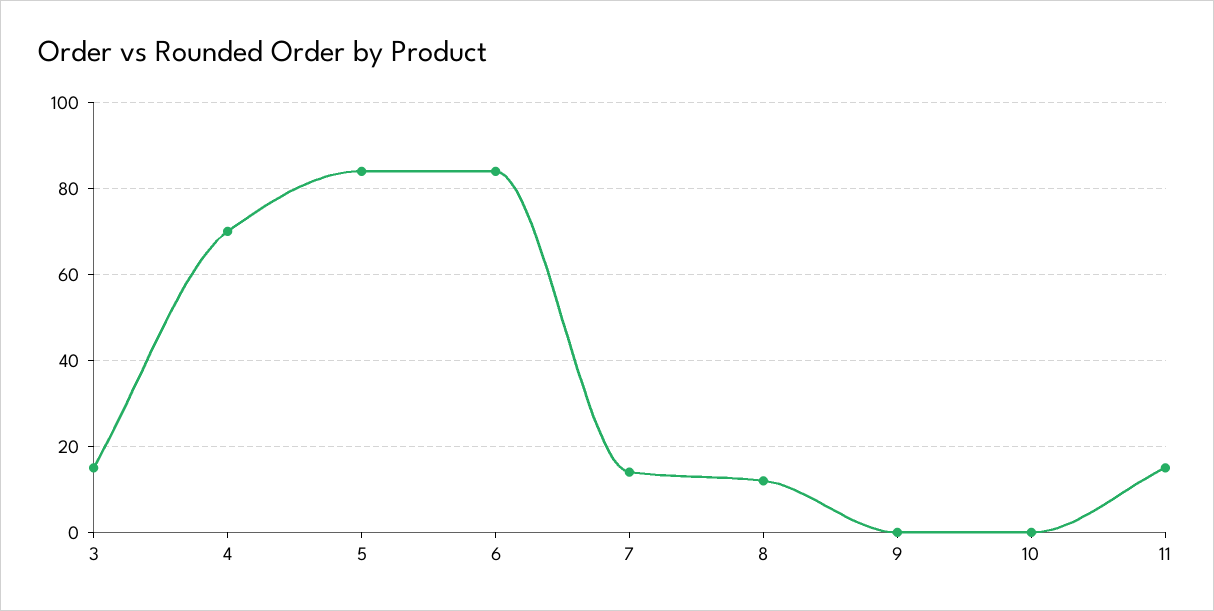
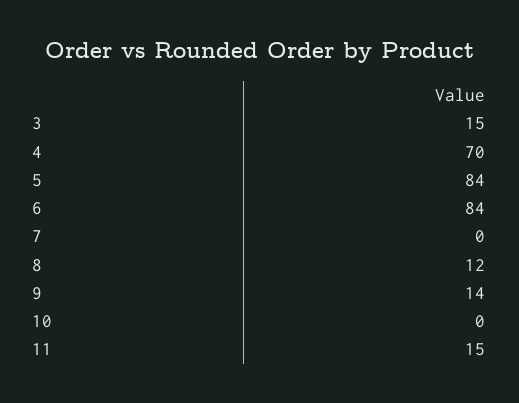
7: 15 -> 0
9: 0 -> 14

